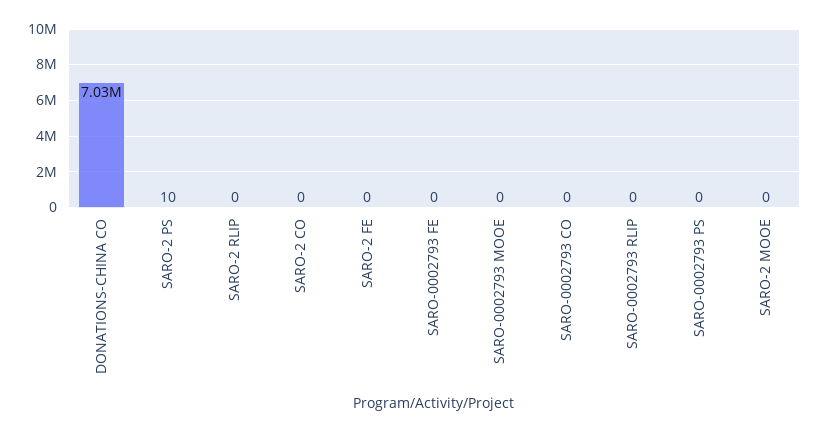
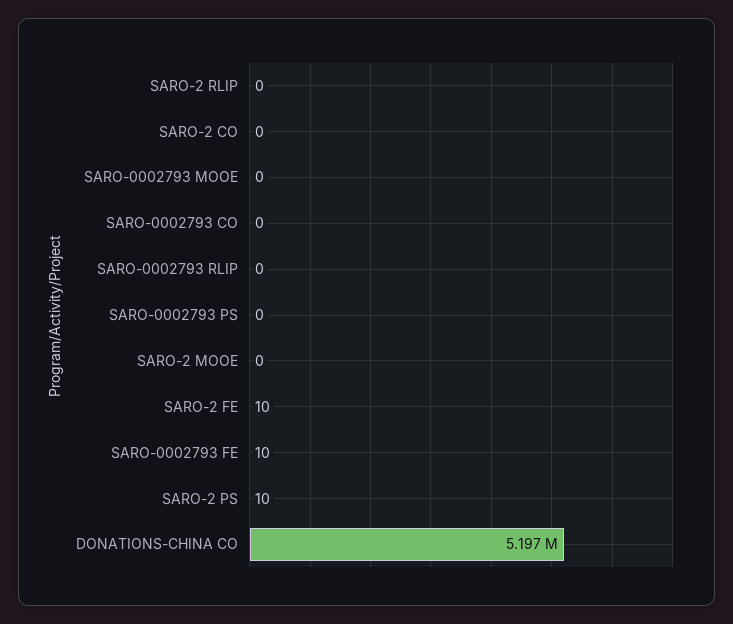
DONATIONS-CHINA CO: 7030000 -> 5197000
SARO-2 FE: 0 -> 10
SARO-0002793 FE: 0 -> 10

